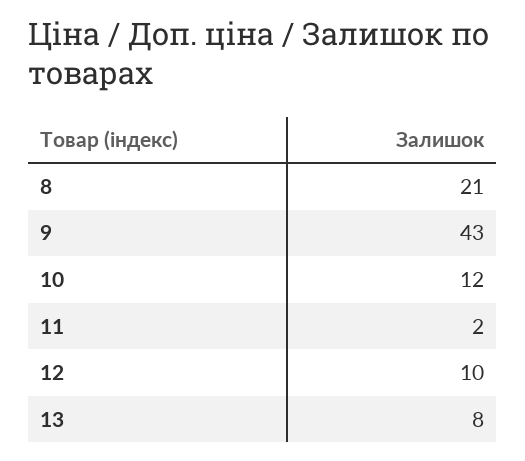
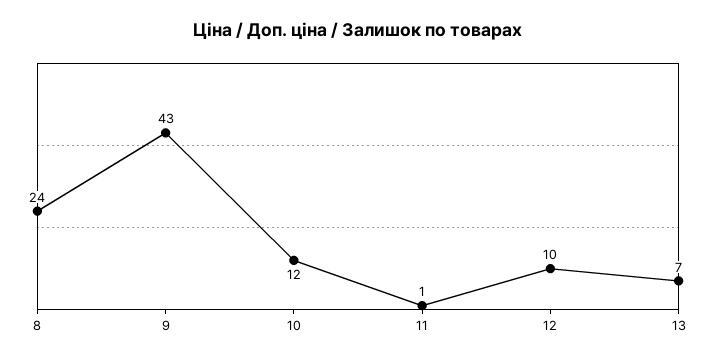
8: 21 -> 24
11: 2 -> 1
13: 8 -> 7

